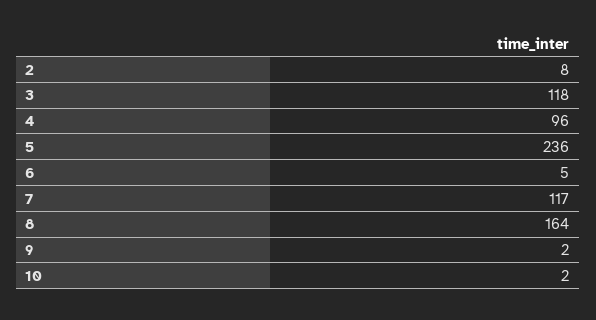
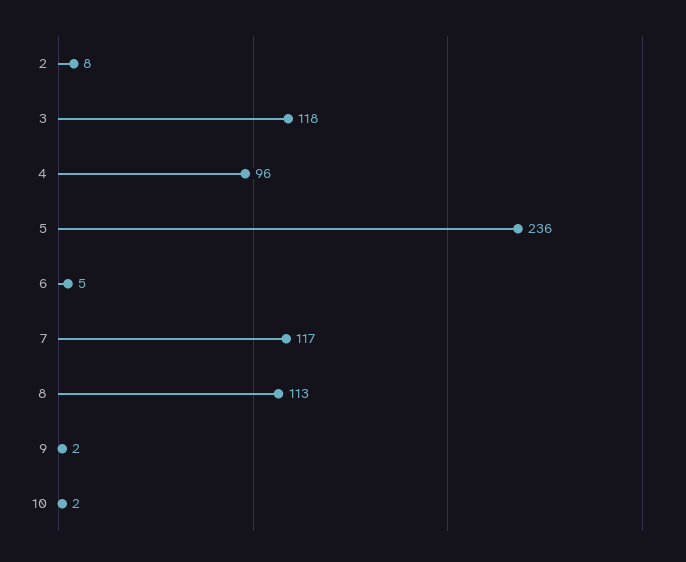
8: 164 -> 113

